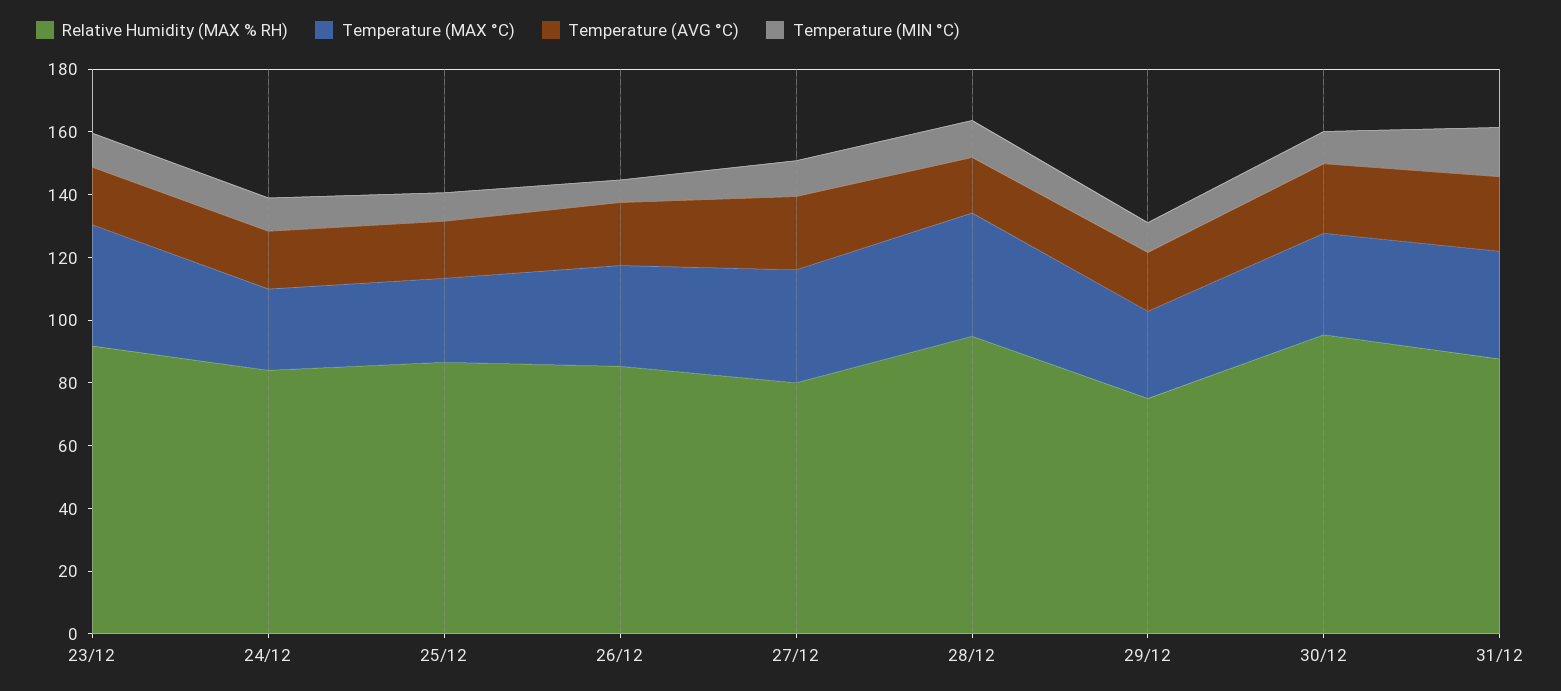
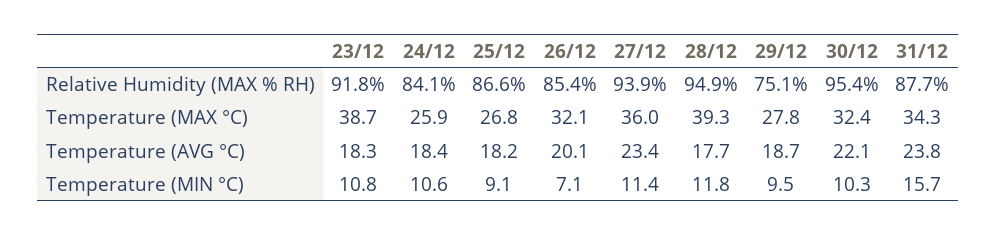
Relative Humidity (MAX % RH), 27/12: 80 -> 93.9

